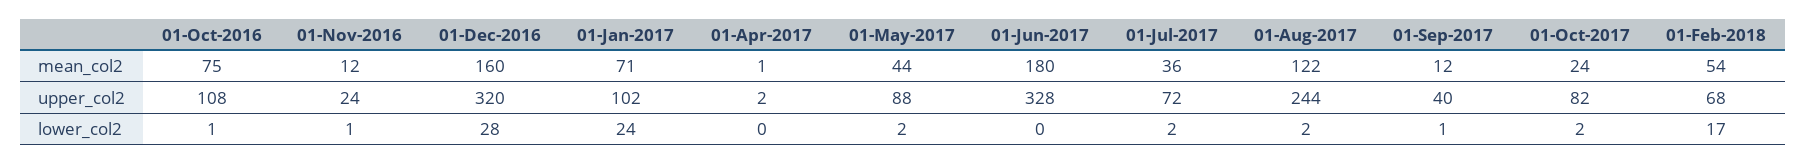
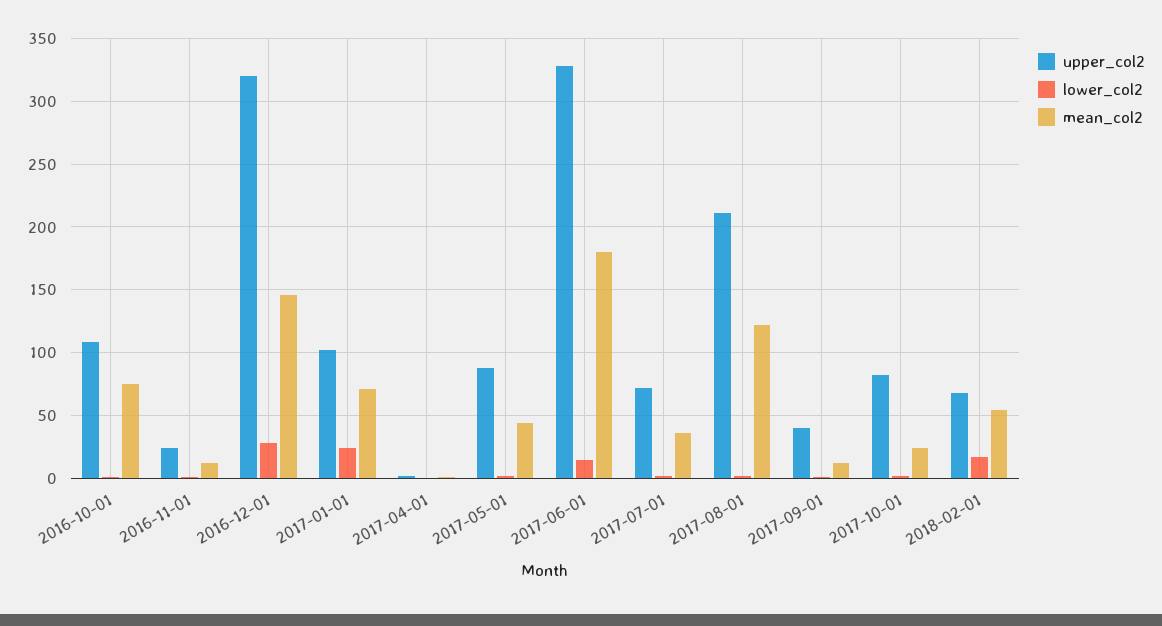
mean_col2, 01-Dec-2016: 160 -> 145
upper_col2, 01-Aug-2017: 244 -> 210
lower_col2, 01-Jun-2017: 0 -> 15

